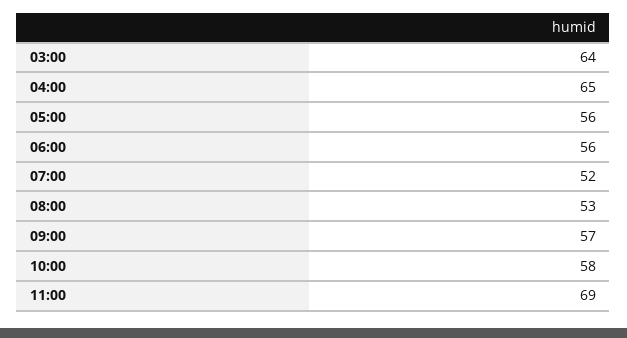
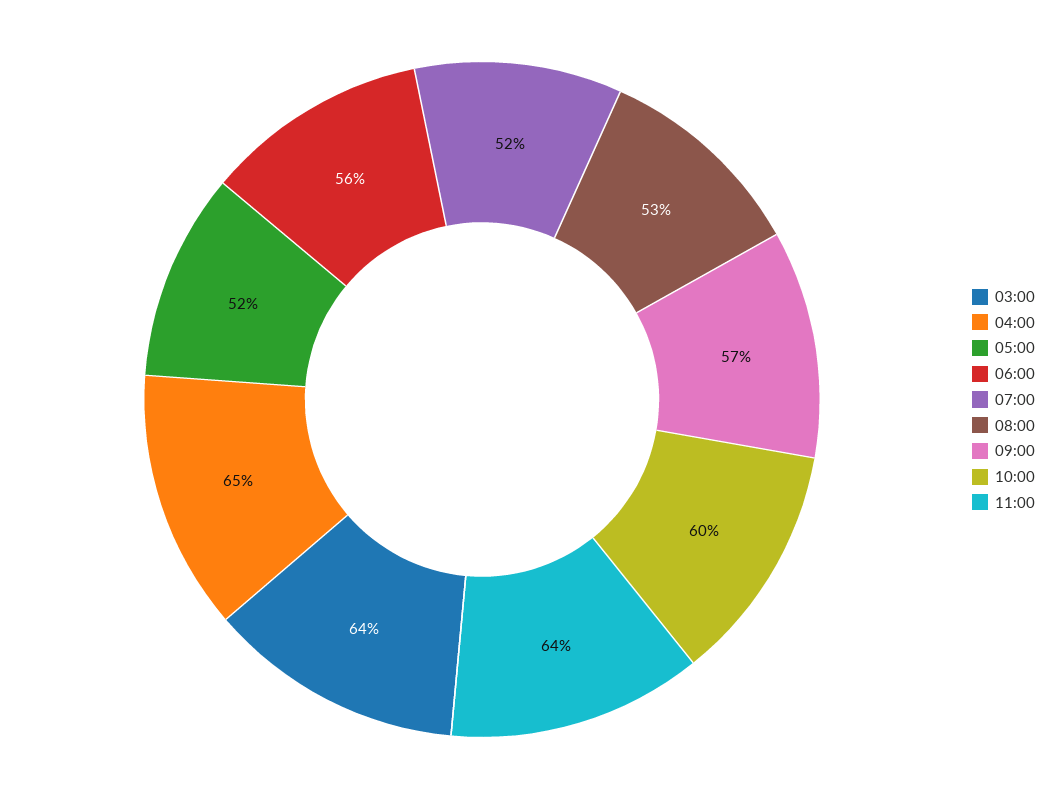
05:00: 56 -> 52
10:00: 58 -> 60
11:00: 69 -> 64

